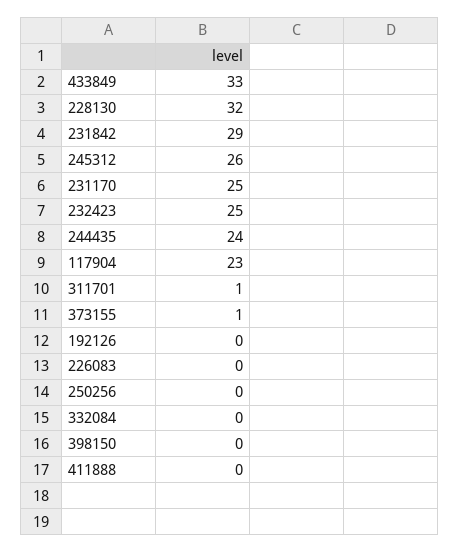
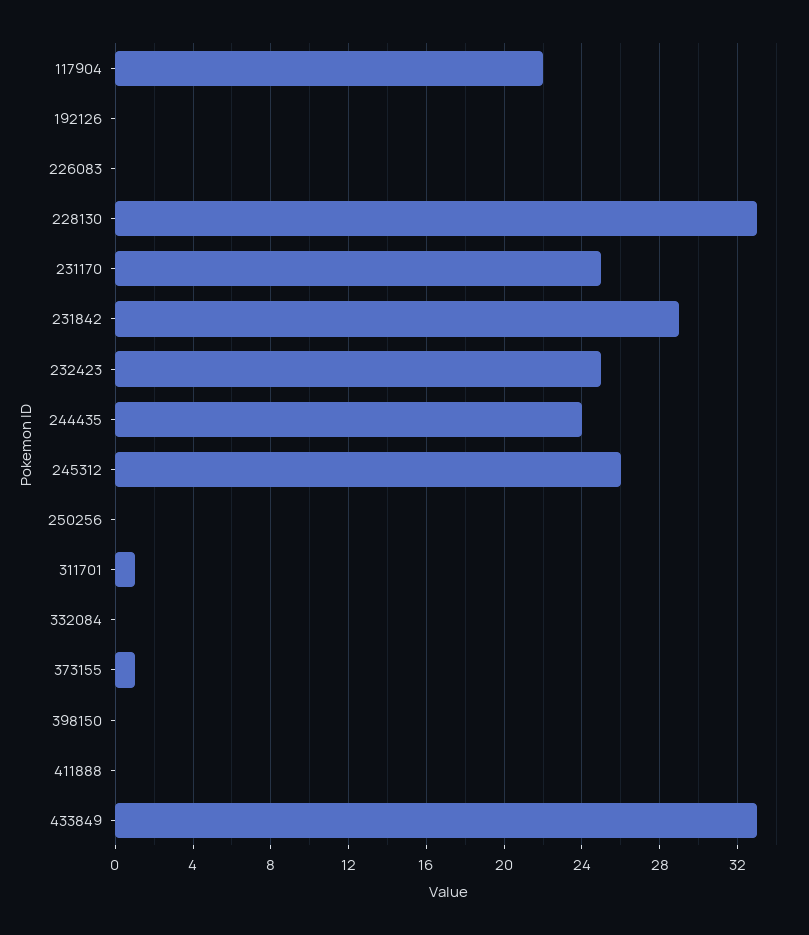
228130: 32 -> 33
117904: 23 -> 22

